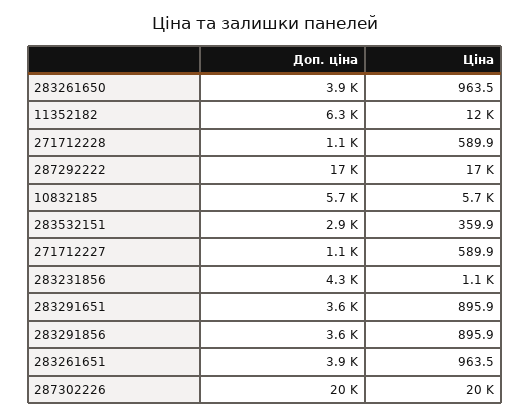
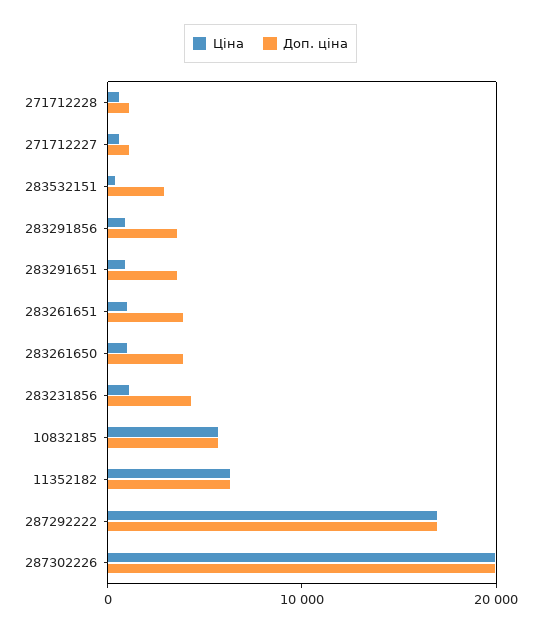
Ціна, 11352182: 12000 -> 6000

